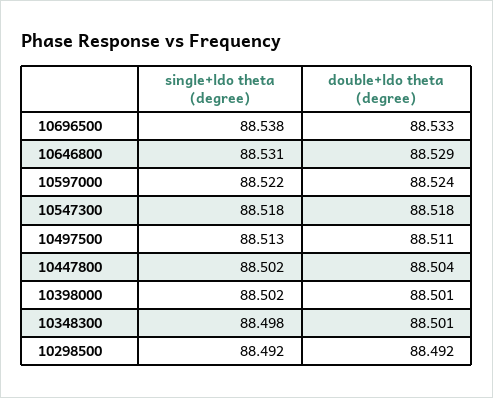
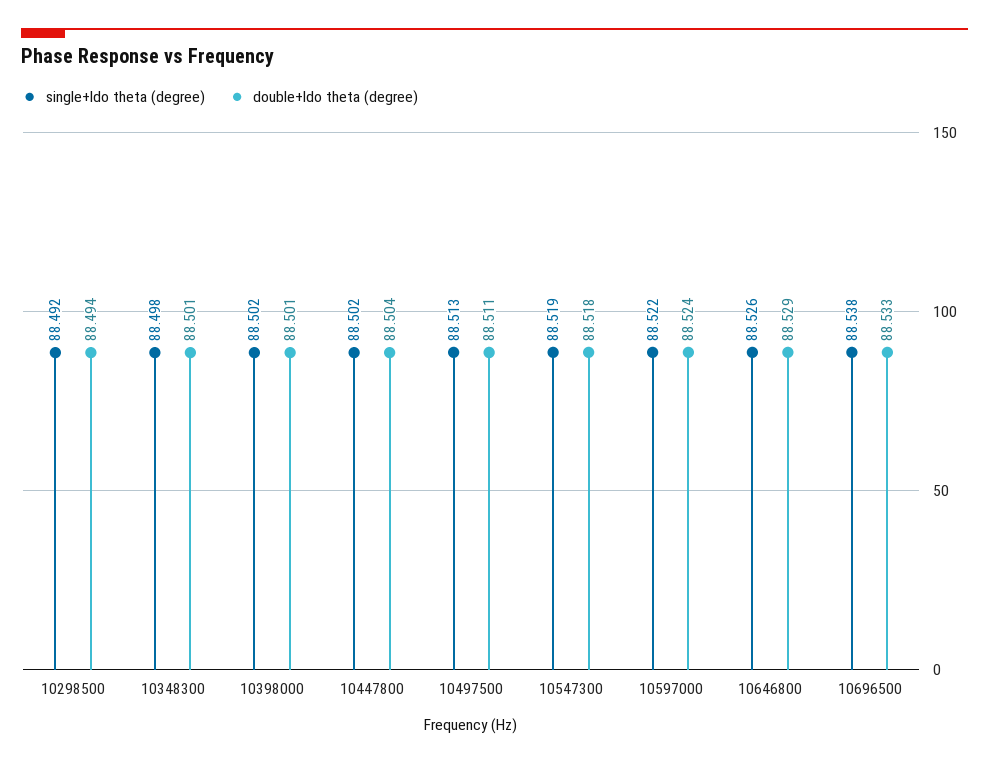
single+ldo theta (degree), 10646800: 88.531 -> 88.526
single+ldo theta (degree), 10547300: 88.518 -> 88.519
double+ldo theta (degree), 10298500: 88.492 -> 88.494

